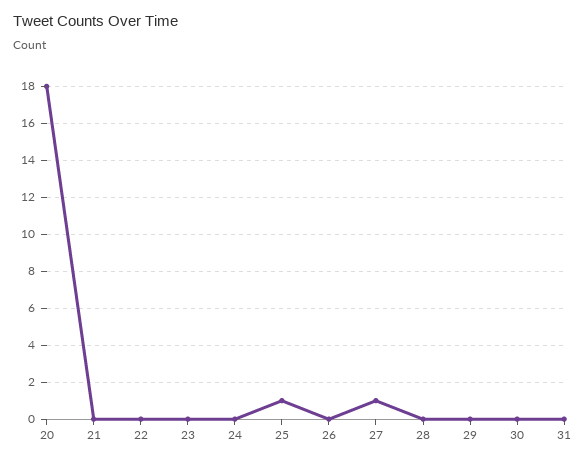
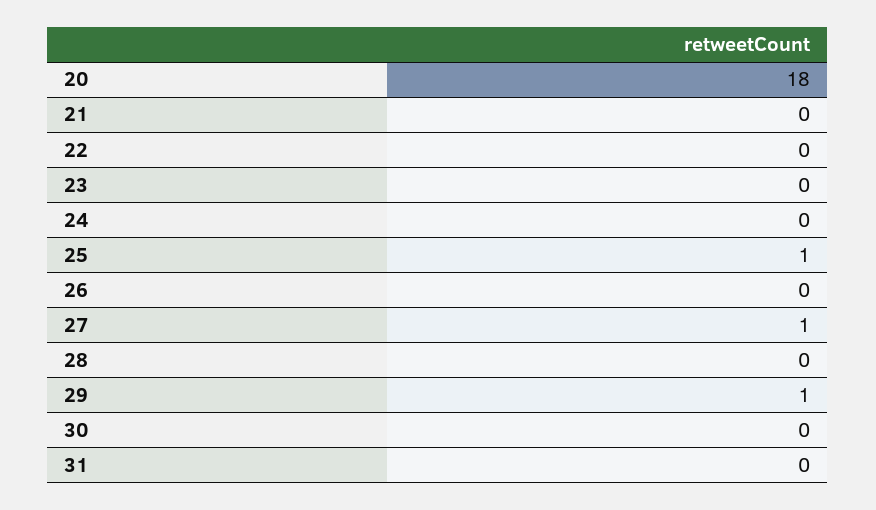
29: 0 -> 1

